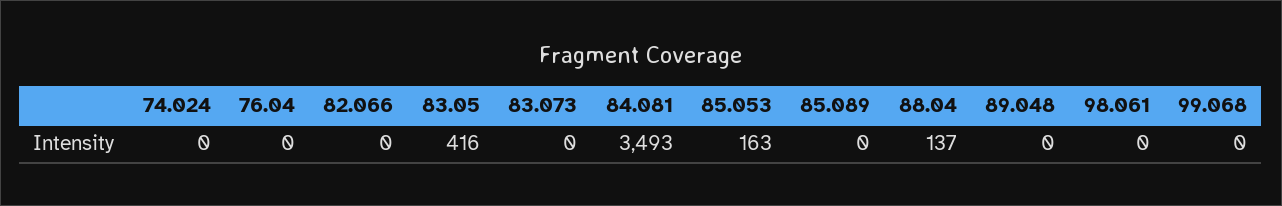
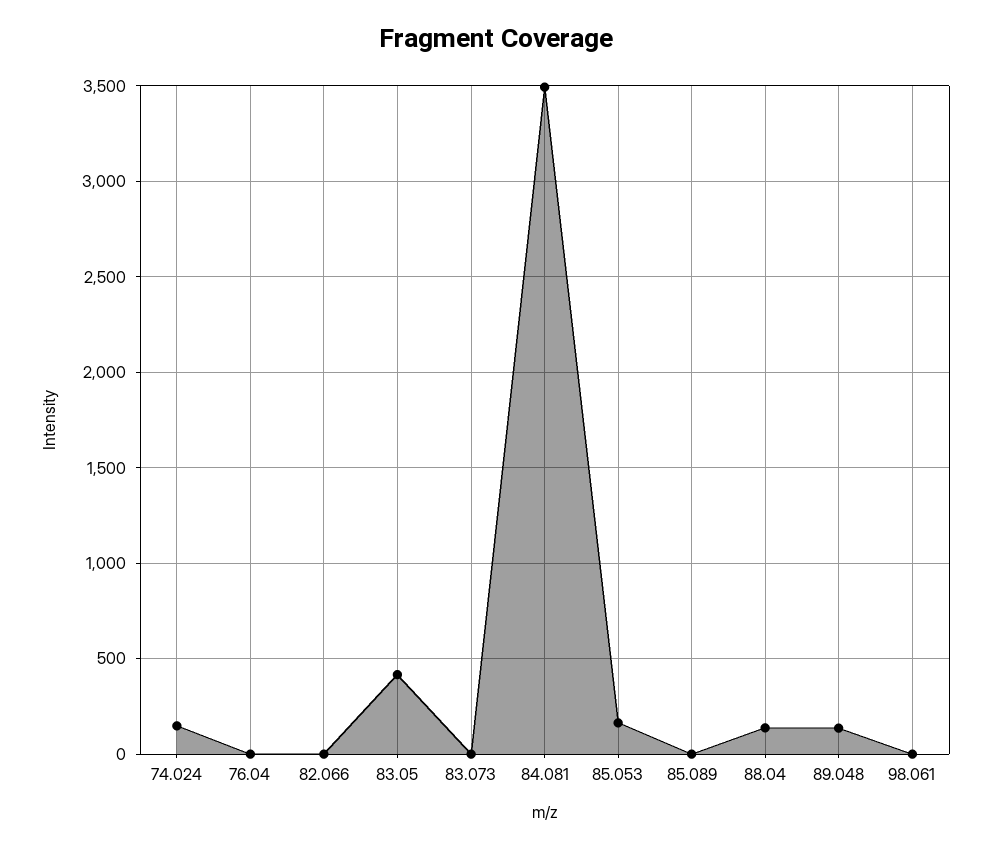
74.024: 0 -> 150
89.048: 0 -> 150
99.068: 0 -> none

